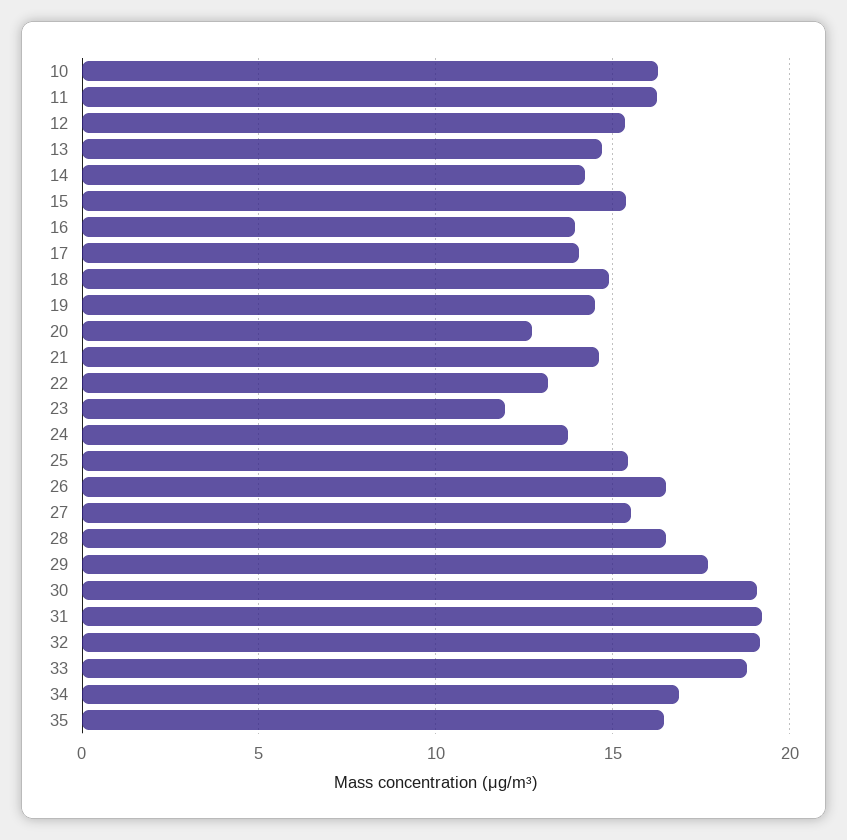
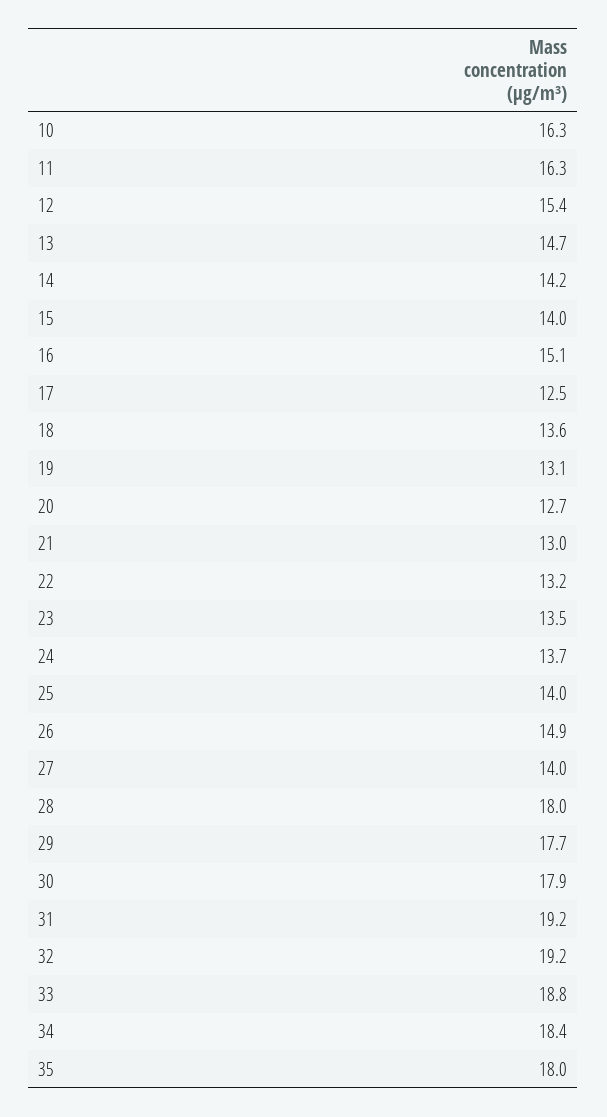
15: 15.5 -> 14
16: 14 -> 15.1
17: 14 -> 12.5
18: 15 -> 13.6
19: 14.5 -> 13.1
21: 14.5 -> 13
23: 12 -> 13.5
25: 15.5 -> 14
26: 16.5 -> 14.9
27: 15.5 -> 14
28: 16.5 -> 18
30: 19 -> 17.9
34: 17 -> 18.4
35: 16.5 -> 18

